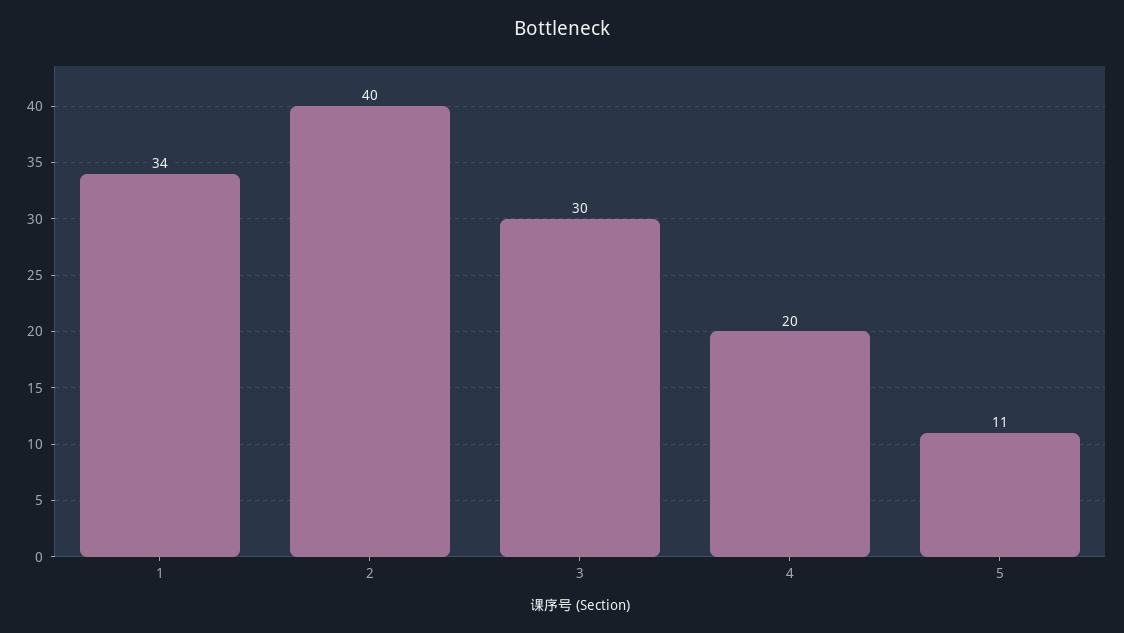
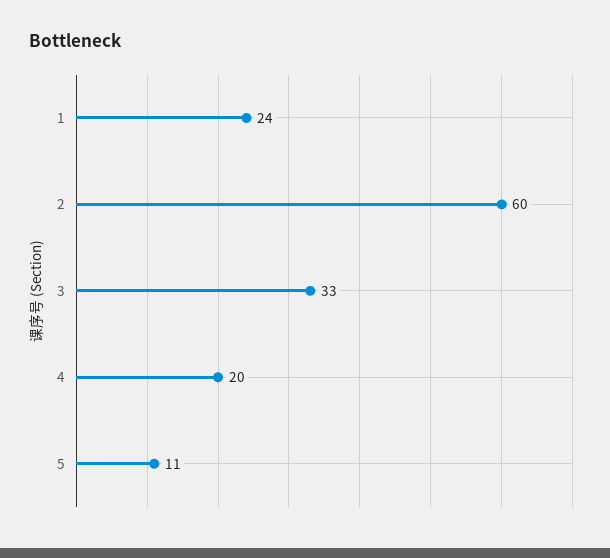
1: 34 -> 24
2: 40 -> 60
3: 30 -> 33

